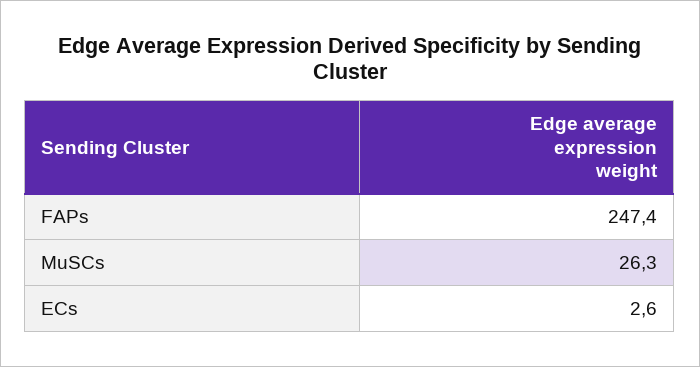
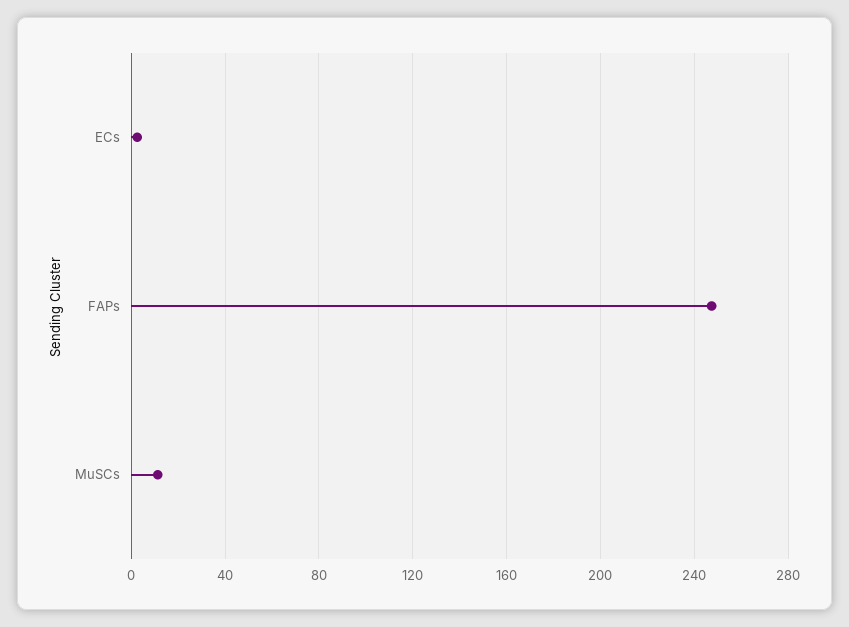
MuSCs: 26.3 -> 10

